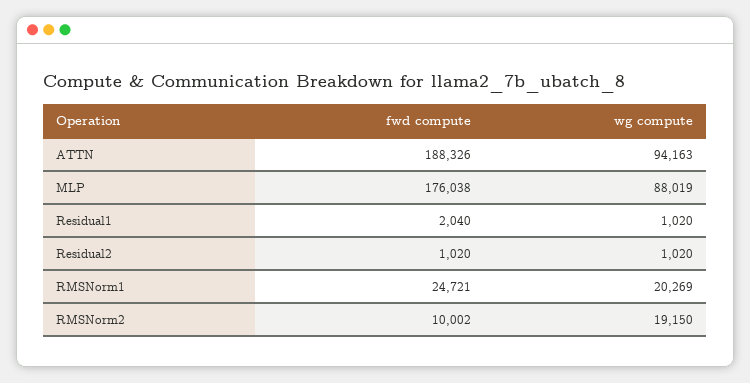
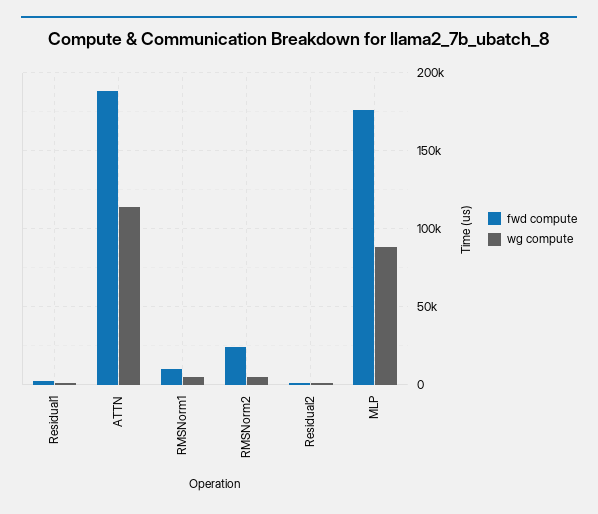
wg compute, ATTN: 94163 -> 115000
fwd compute, RMSNorm1: 24721 -> 10000
wg compute, RMSNorm1: 20269 -> 5000
fwd compute, RMSNorm2: 10002 -> 25000
wg compute, RMSNorm2: 19150 -> 5000

